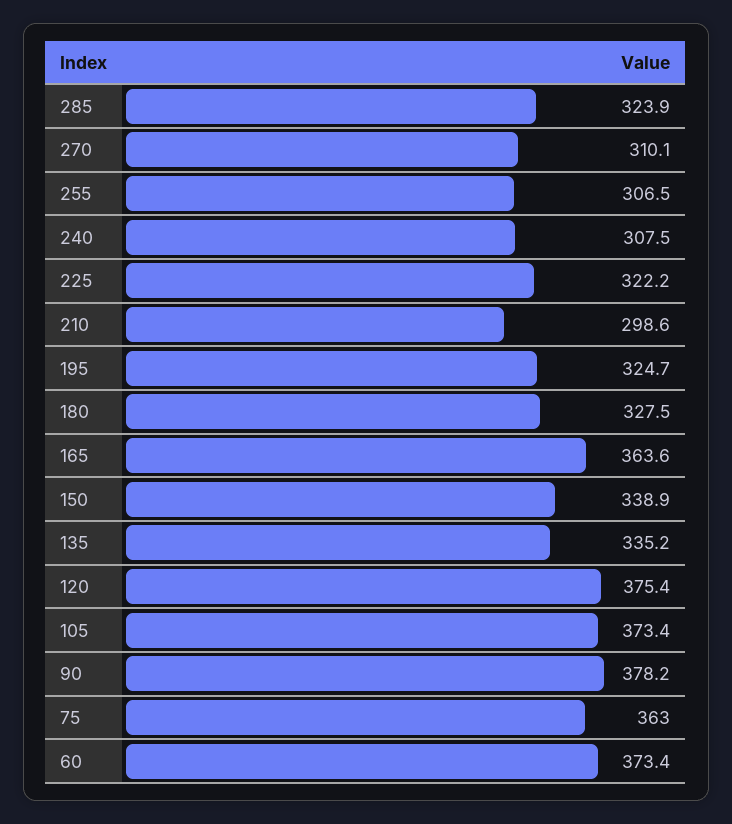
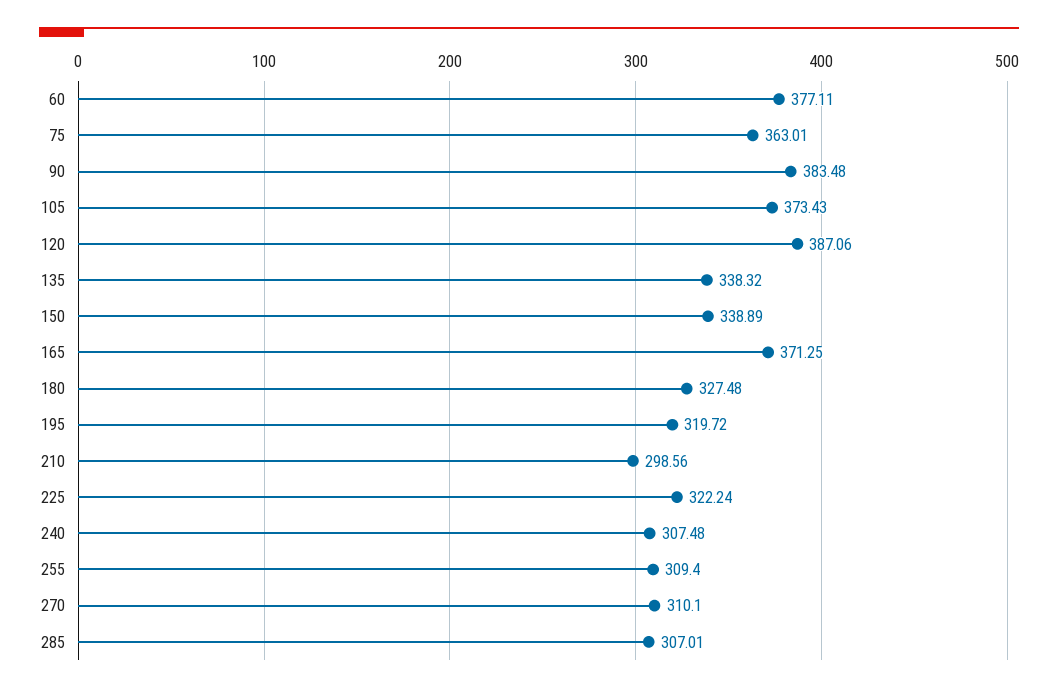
285: 323.9 -> 307.01
255: 306.5 -> 309.4
195: 324.7 -> 319.72
165: 363.6 -> 371.25
135: 335.2 -> 338.32
120: 375.4 -> 387.06
90: 378.2 -> 383.48
60: 373.4 -> 377.11

